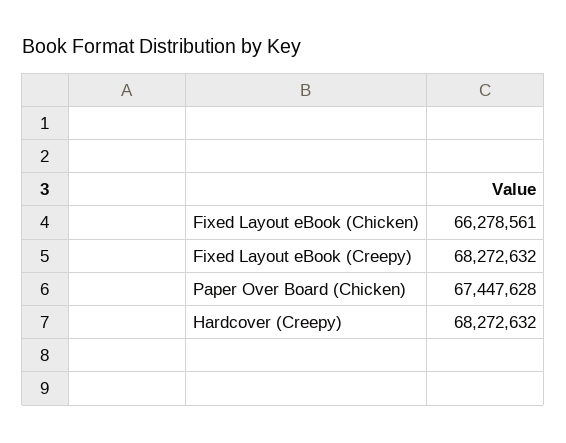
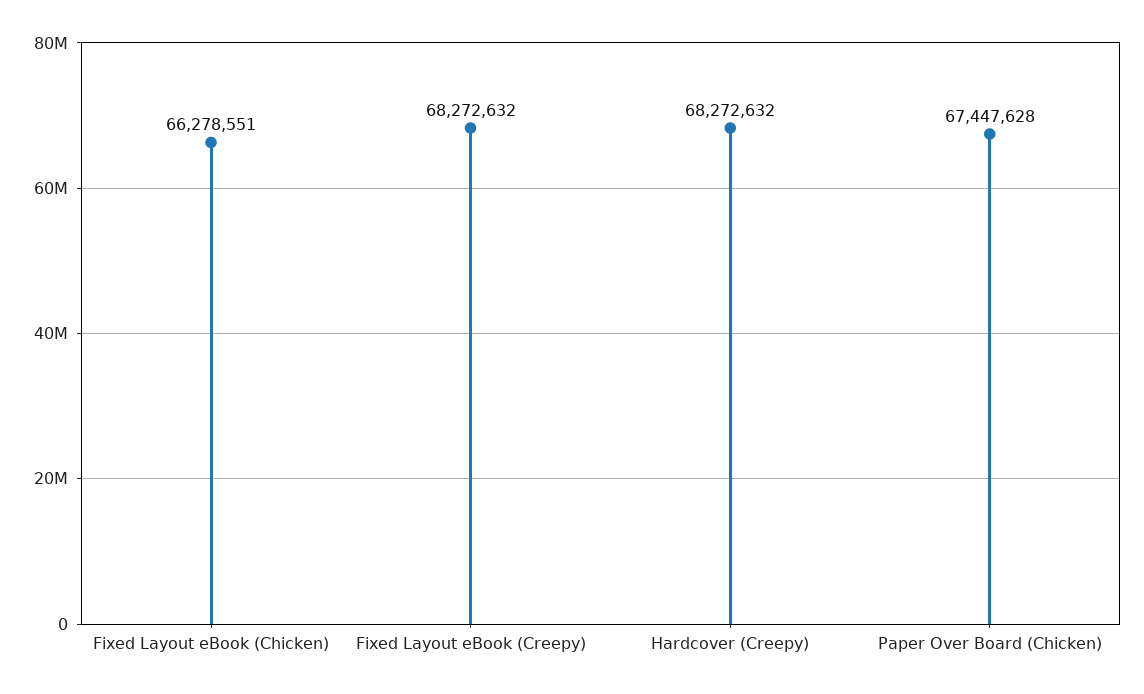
Fixed Layout eBook (Chicken): 66278561 -> 66278551

